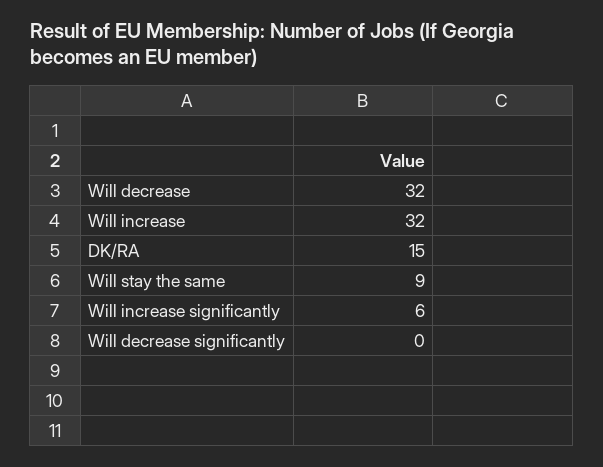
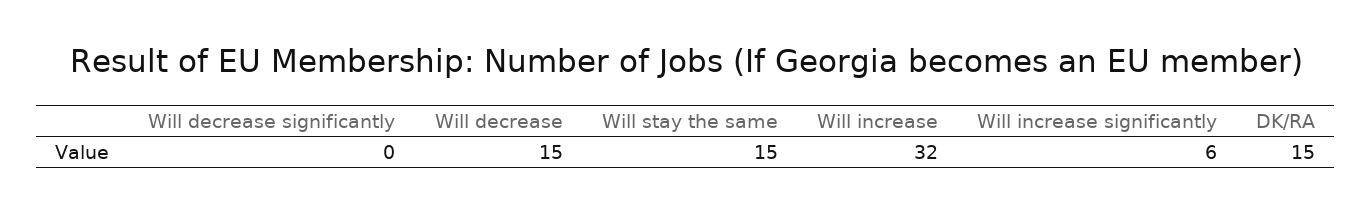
Will decrease: 32 -> 15
Will stay the same: 9 -> 15

